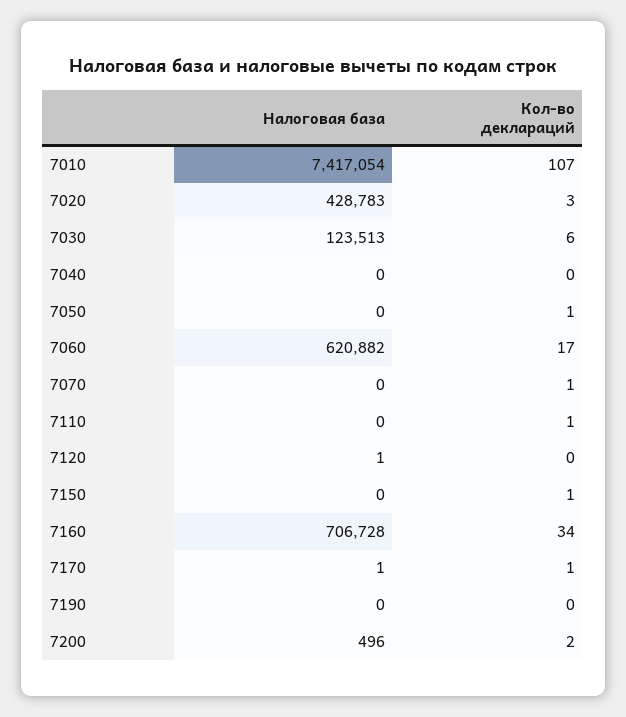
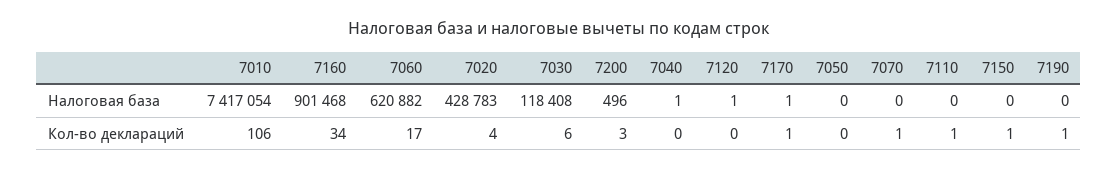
Кол-во деклараций, 7010: 107 -> 106
Кол-во деклараций, 7020: 3 -> 4
Налоговая база, 7030: 123513 -> 118408
Налоговая база, 7040: 0 -> 1
Кол-во деклараций, 7050: 1 -> 0
Налоговая база, 7160: 706728 -> 901468
Кол-во деклараций, 7190: 0 -> 1
Кол-во деклараций, 7200: 2 -> 3

